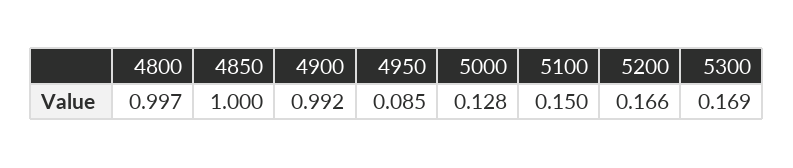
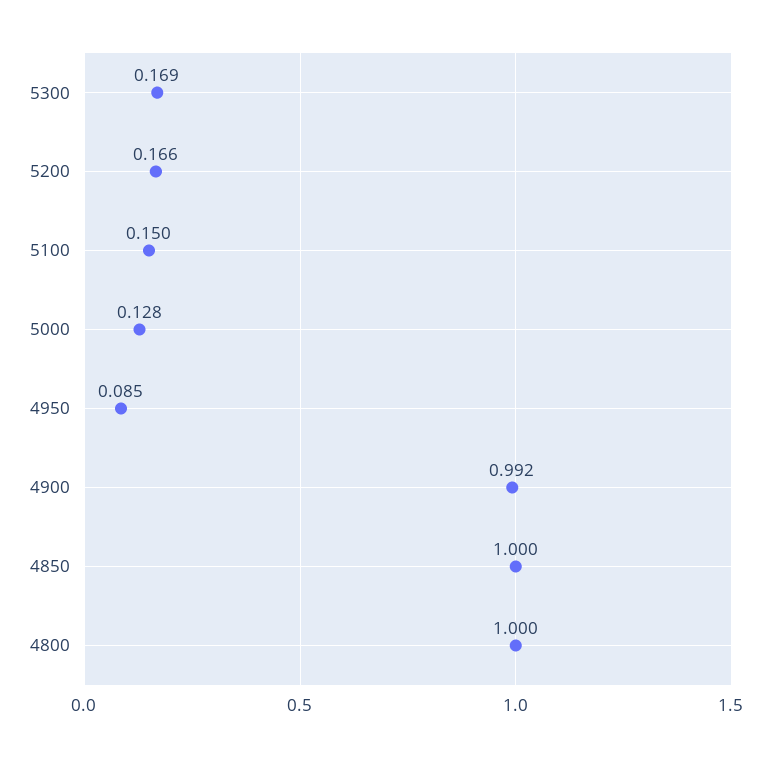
4800: 0.997 -> 1

